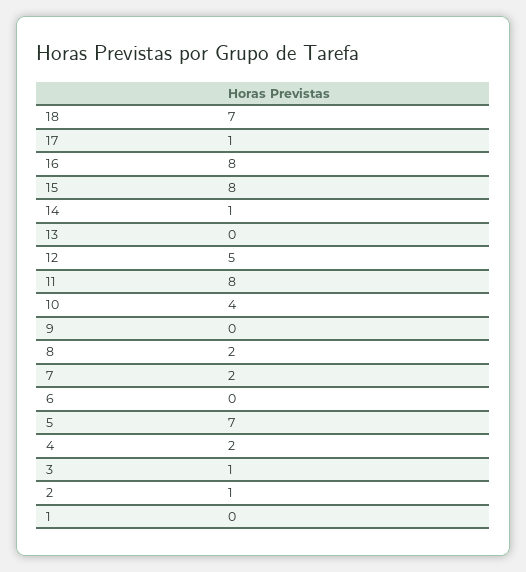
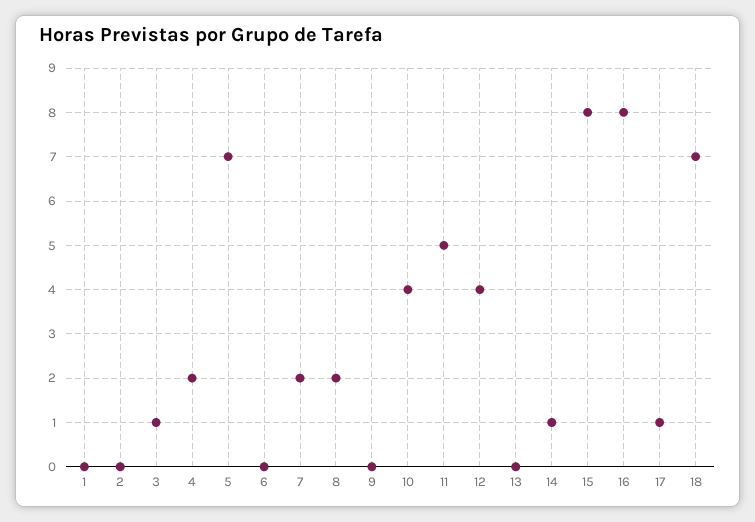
12: 5 -> 4
11: 8 -> 5
2: 1 -> 0

